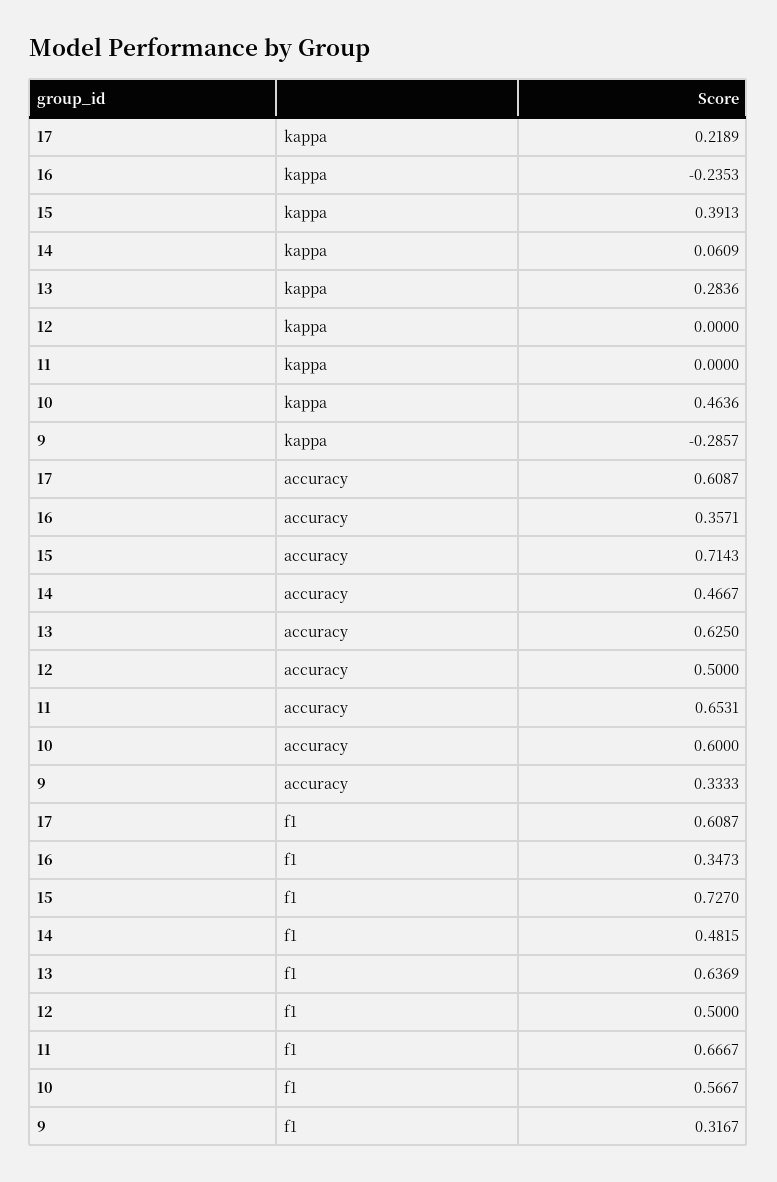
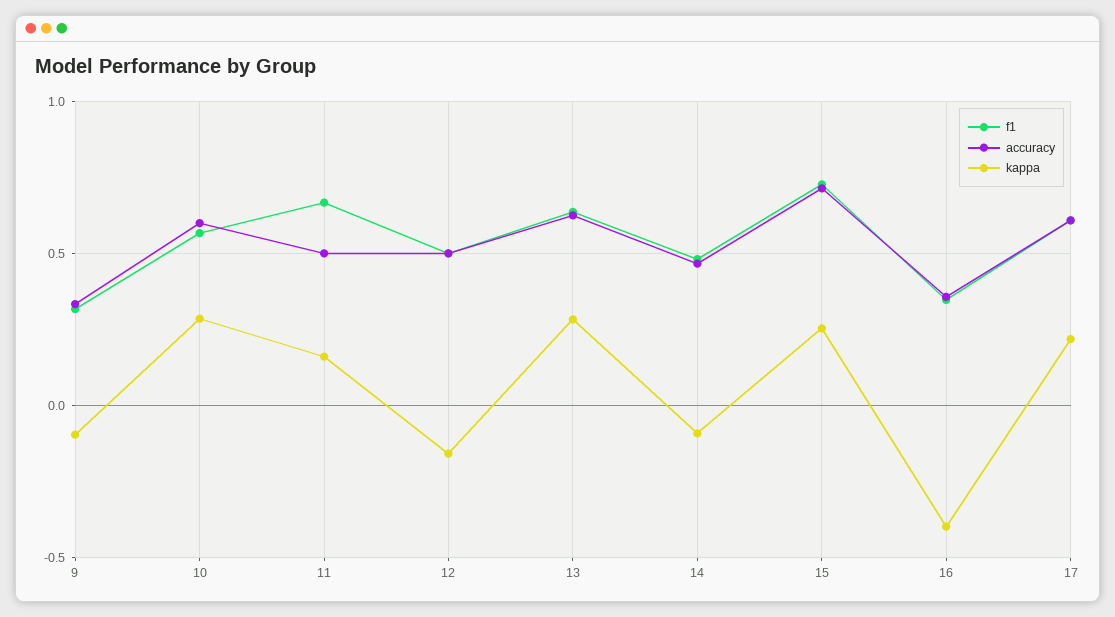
kappa, 16: -0.2353 -> -0.4
kappa, 15: 0.3913 -> 0.25
kappa, 14: 0.0609 -> -0.1
kappa, 12: 0 -> -0.15
kappa, 11: 0 -> 0.15
kappa, 10: 0.4636 -> 0.3
kappa, 9: -0.2857 -> -0.1
accuracy, 11: 0.6531 -> 0.5

